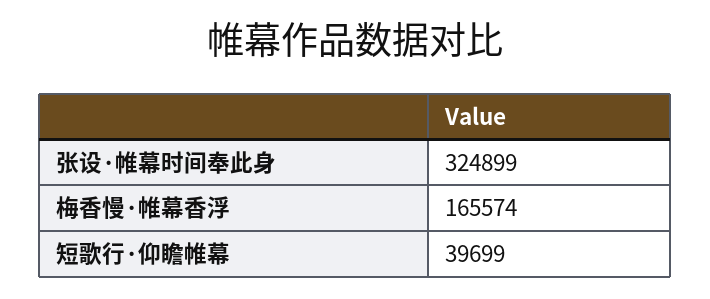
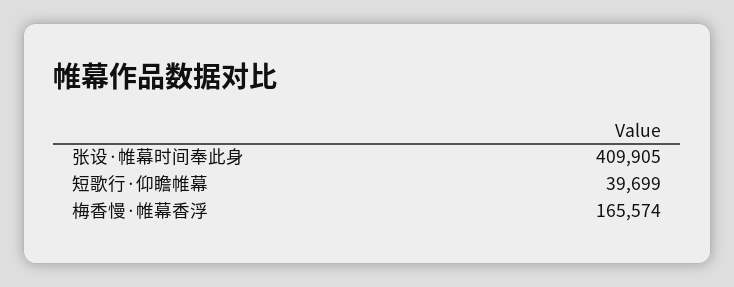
张设·帷幕时间奉此身: 324899 -> 409905

